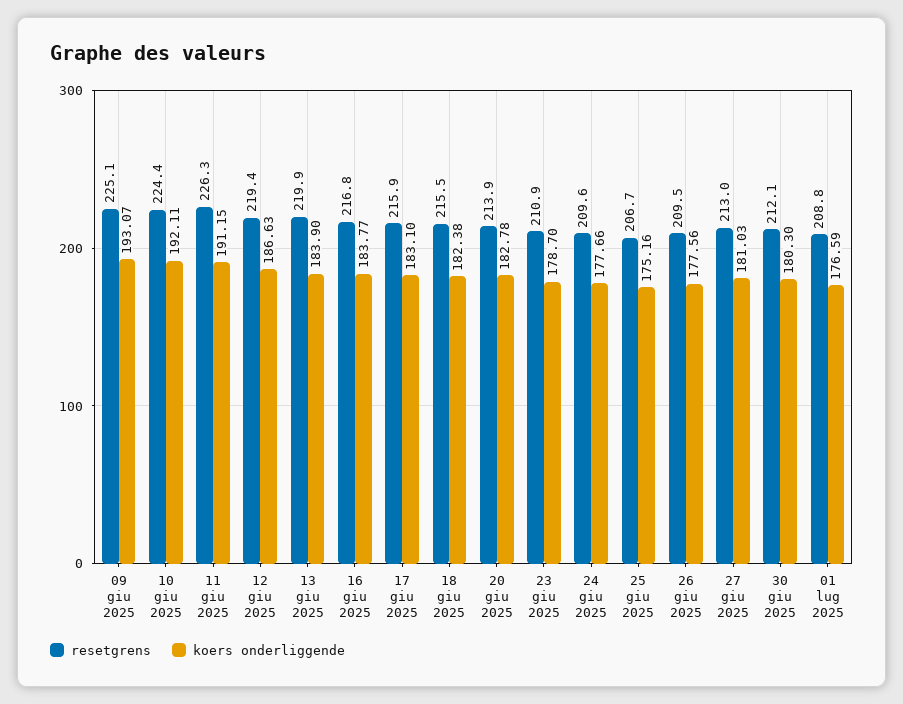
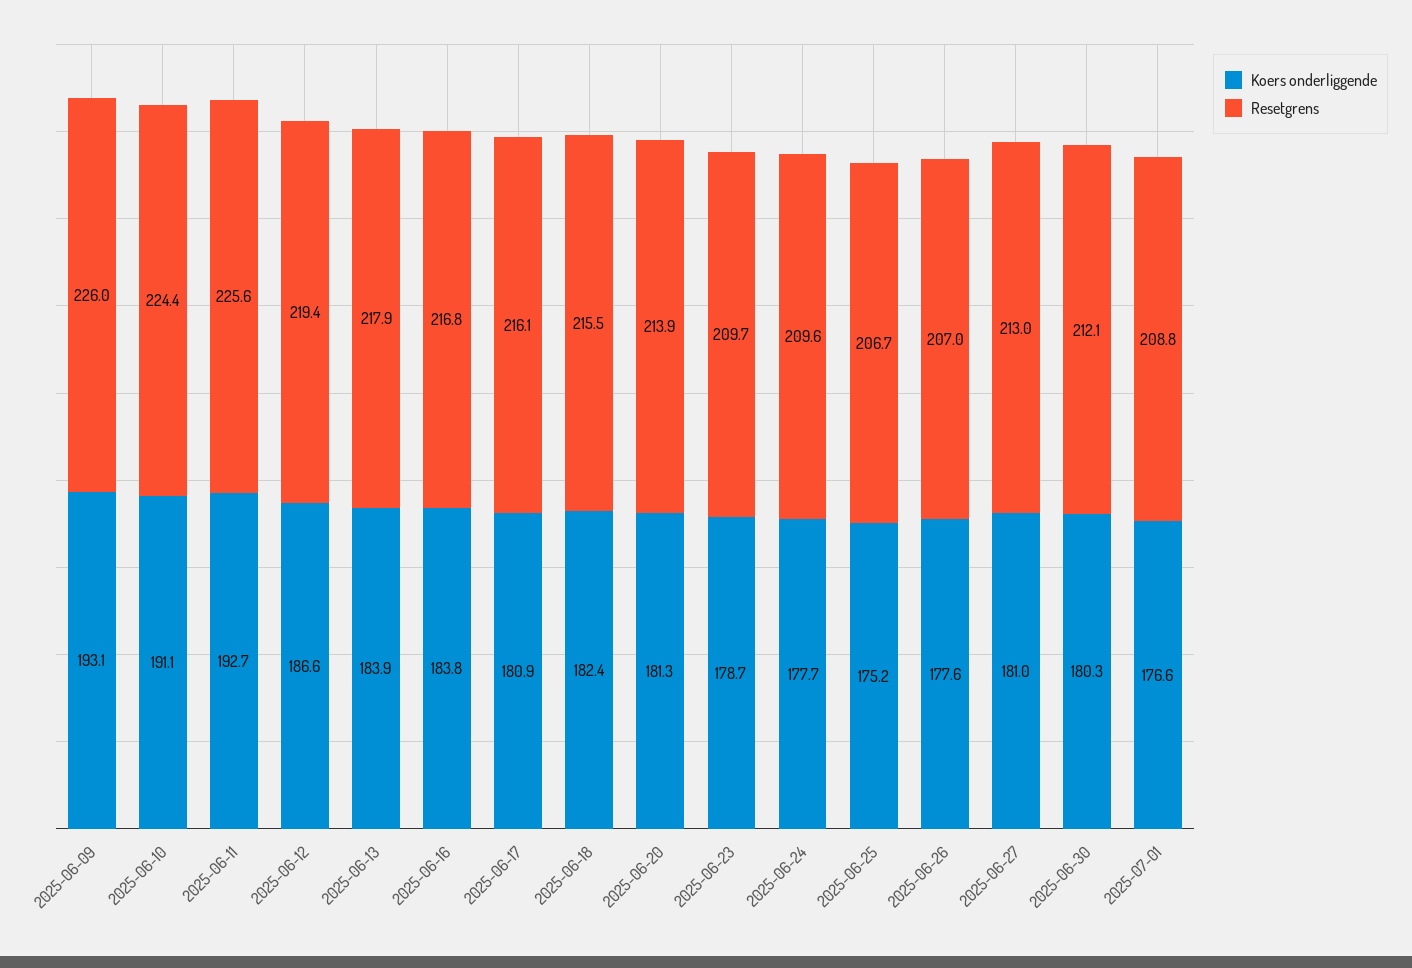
resetgrens, 09 giu 2025: 225.1 -> 226
koers onderliggende, 10 giu 2025: 192.11 -> 191.1
resetgrens, 11 giu 2025: 226.3 -> 225.6
koers onderliggende, 11 giu 2025: 191.15 -> 192.7
resetgrens, 13 giu 2025: 219.9 -> 217.9
resetgrens, 17 giu 2025: 215.9 -> 216.1
koers onderliggende, 17 giu 2025: 183.1 -> 180.9
koers onderliggende, 20 giu 2025: 182.78 -> 181.3
resetgrens, 23 giu 2025: 210.9 -> 209.7
resetgrens, 26 giu 2025: 209.5 -> 207

